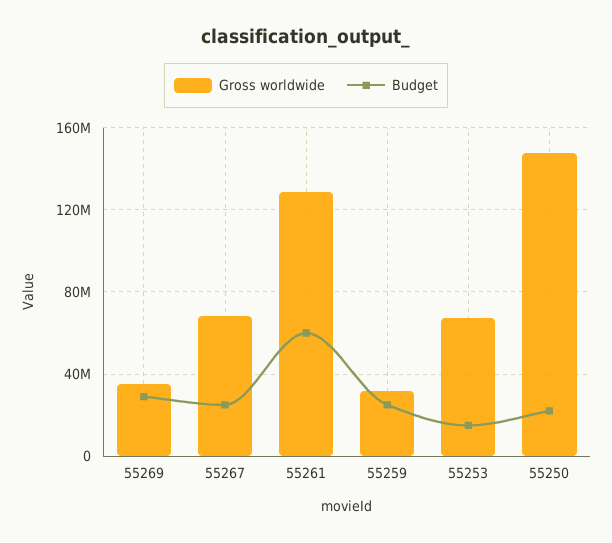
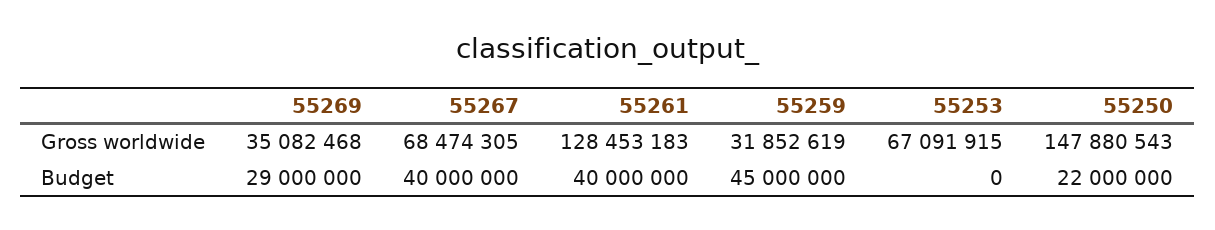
Budget, 55267: 25000000 -> 40000000
Budget, 55261: 60000000 -> 40000000
Budget, 55259: 25000000 -> 45000000
Budget, 55253: 15000000 -> 0

